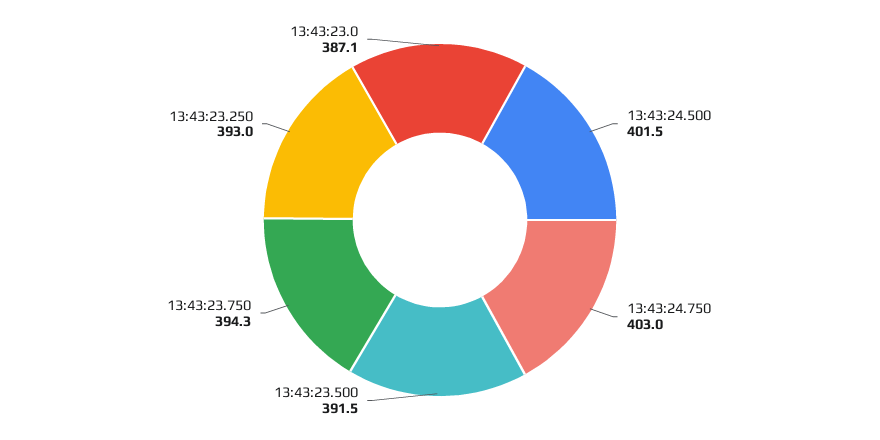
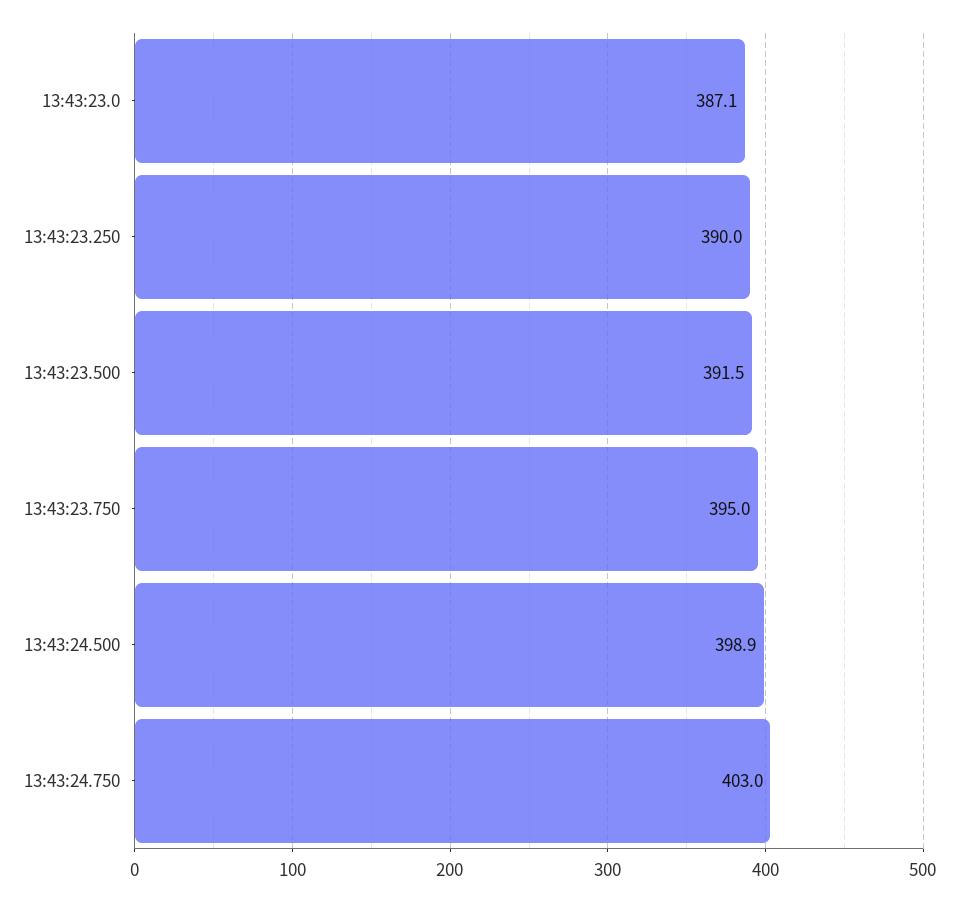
13:43:24.500: 401.5 -> 398.9
13:43:23.750: 394.3 -> 395
13:43:23.250: 393 -> 390

